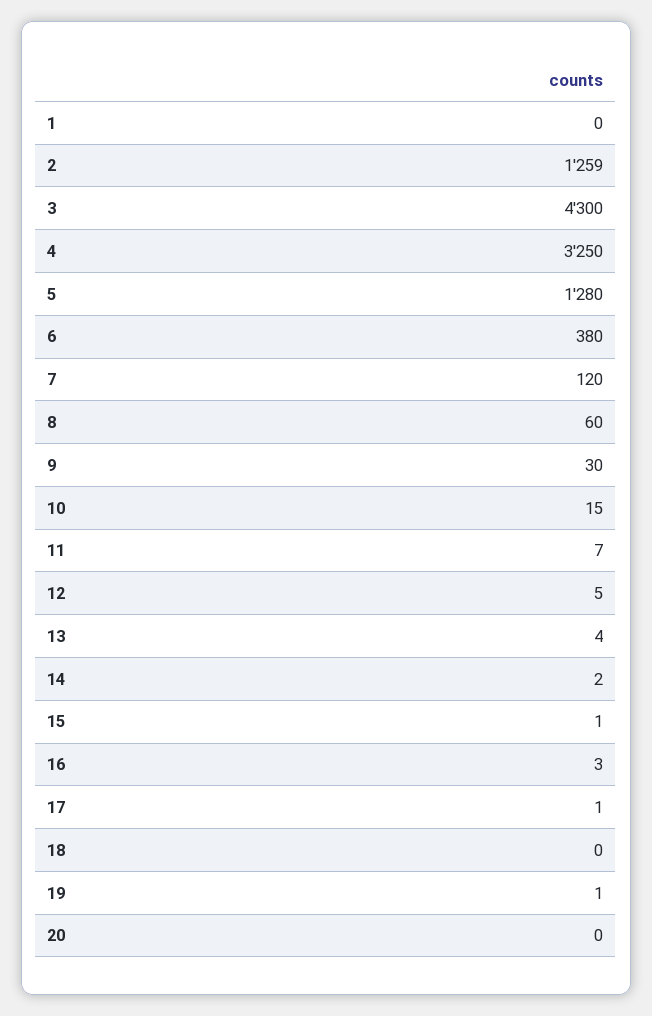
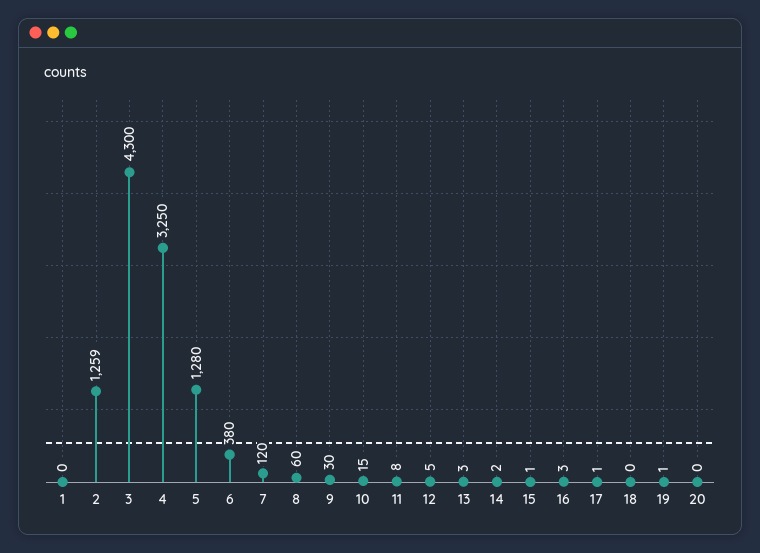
11: 7 -> 8
13: 4 -> 3

